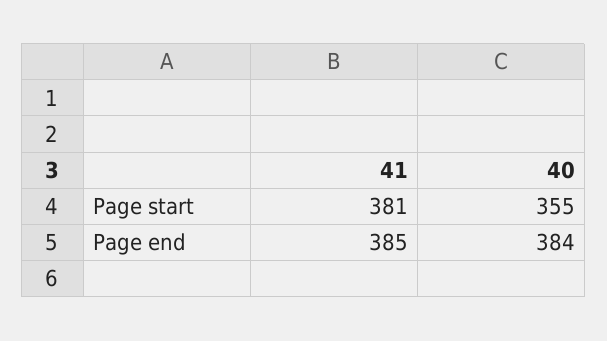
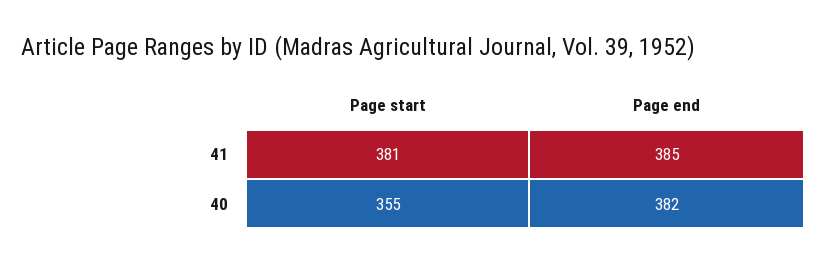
40, Page end: 384 -> 382

